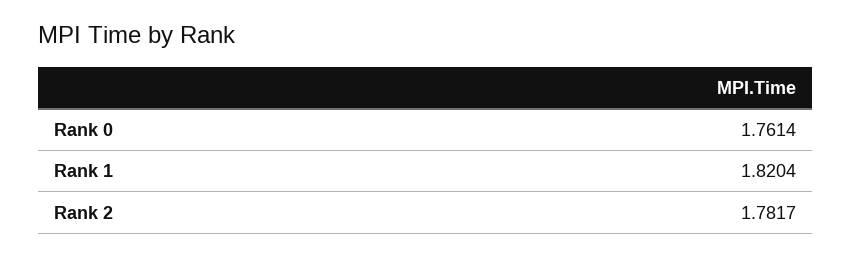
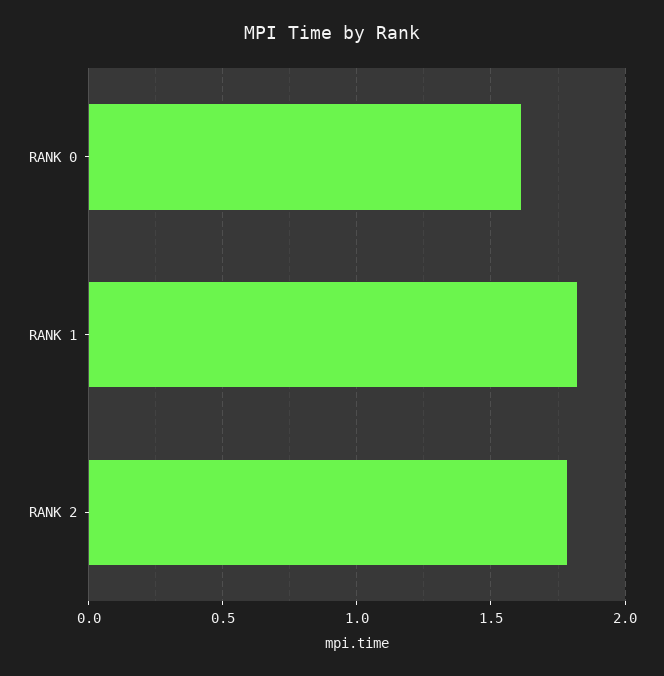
Rank 0: 1.7614 -> 1.6

